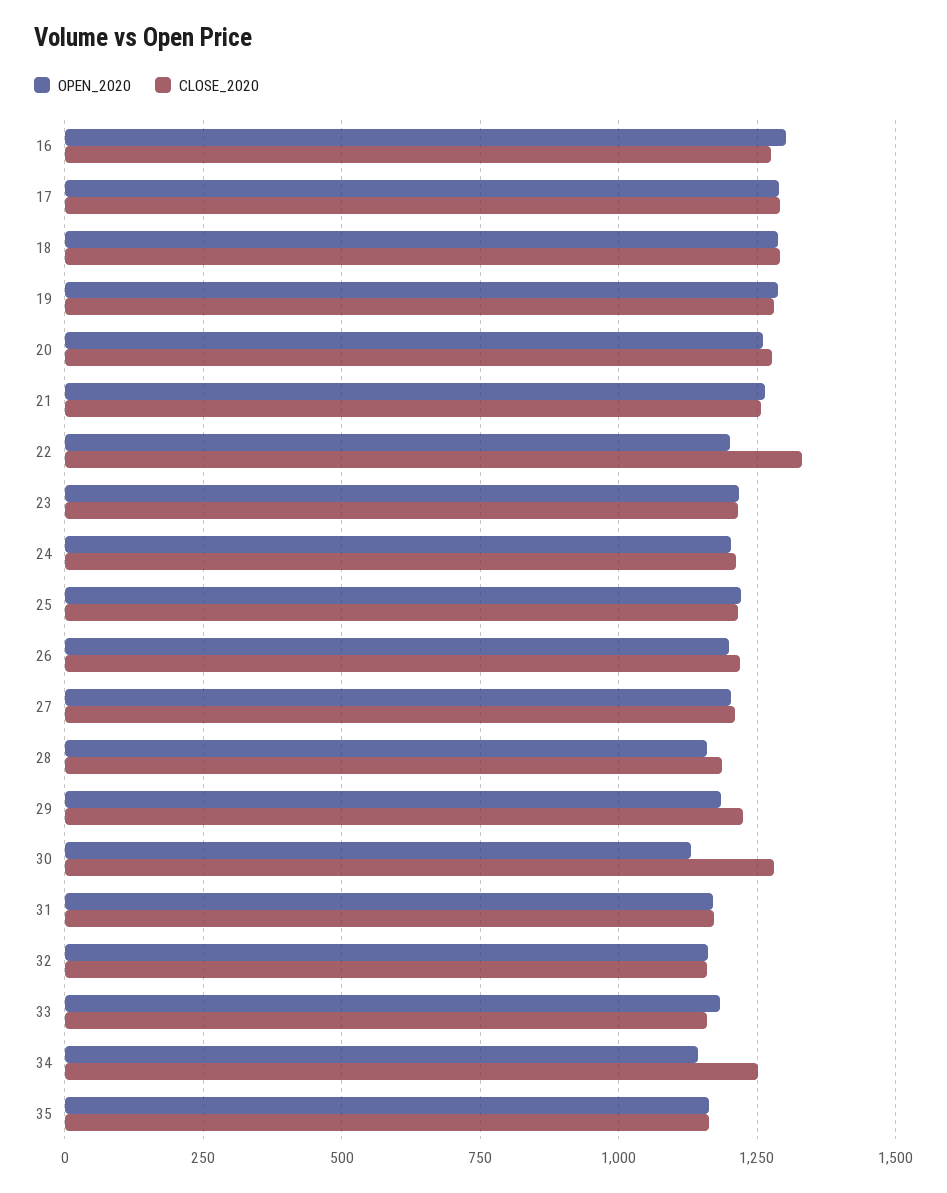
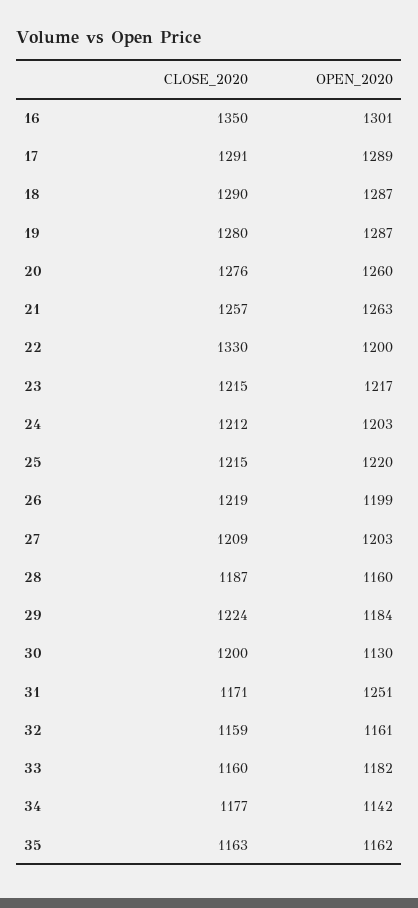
CLOSE_2020, 16: 1275 -> 1350
CLOSE_2020, 30: 1275 -> 1200
OPEN_2020, 31: 1175 -> 1251
CLOSE_2020, 34: 1250 -> 1177

